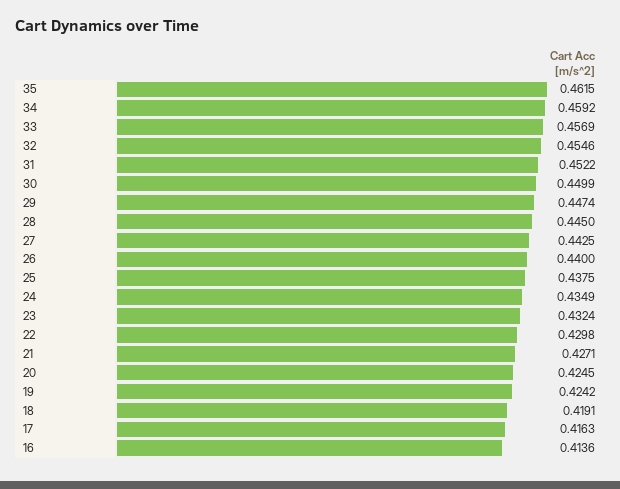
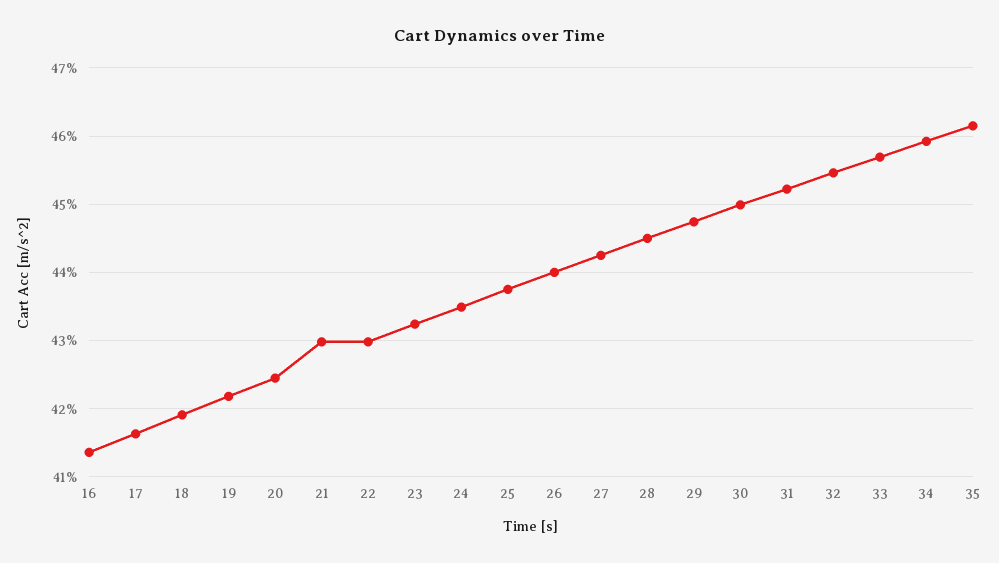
21: 0.4271 -> 0.43
19: 0.4242 -> 0.422

